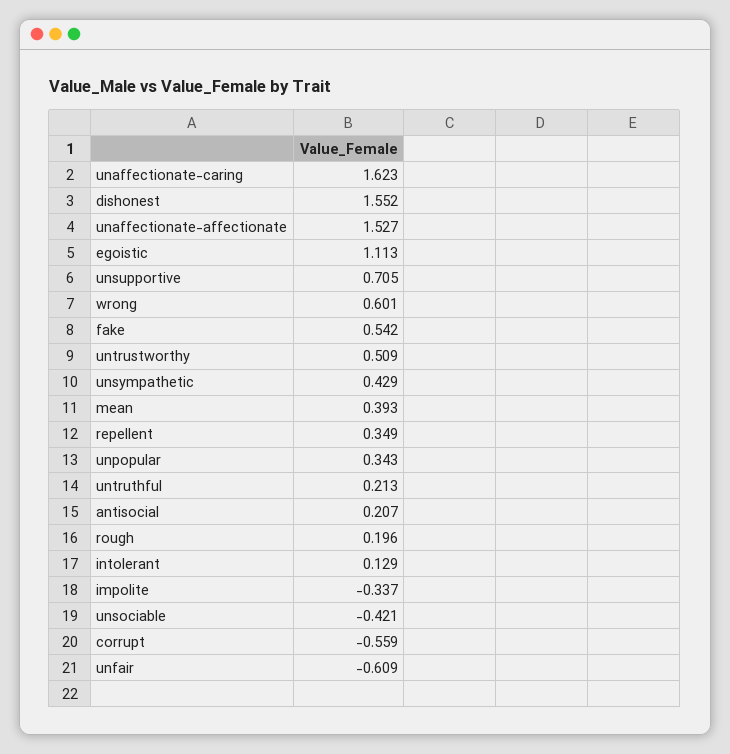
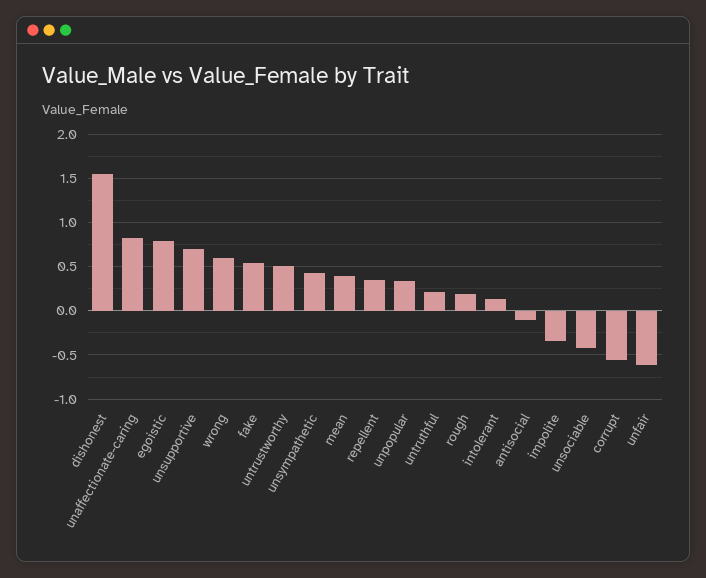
unaffectionate-caring: 1.623 -> 0.8
unaffectionate-affectionate: 1.527 -> none
egoistic: 1.113 -> 0.8
antisocial: 0.207 -> -0.1

